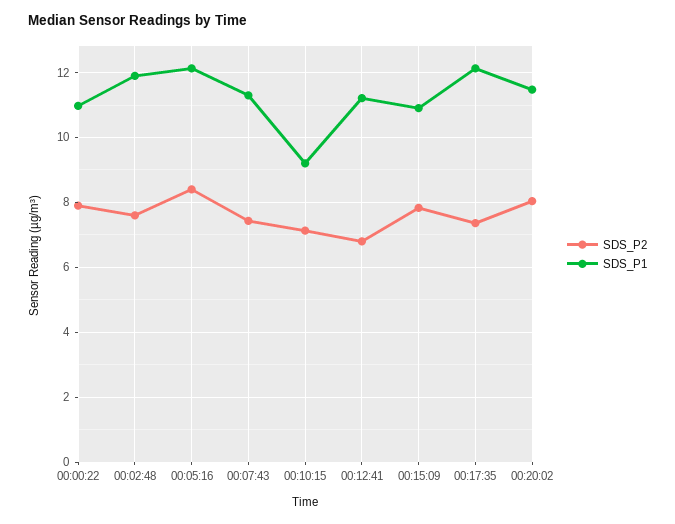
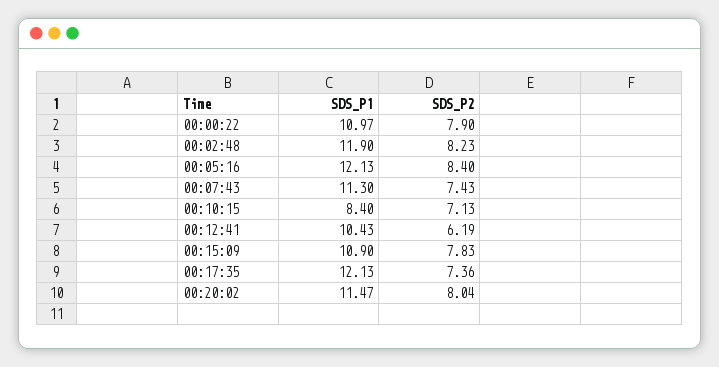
SDS_P2, 00:02:48: 7.6 -> 8.23
SDS_P1, 00:10:15: 9.2 -> 8.4
SDS_P2, 00:12:41: 6.8 -> 6.19
SDS_P1, 00:12:41: 11.2 -> 10.43

